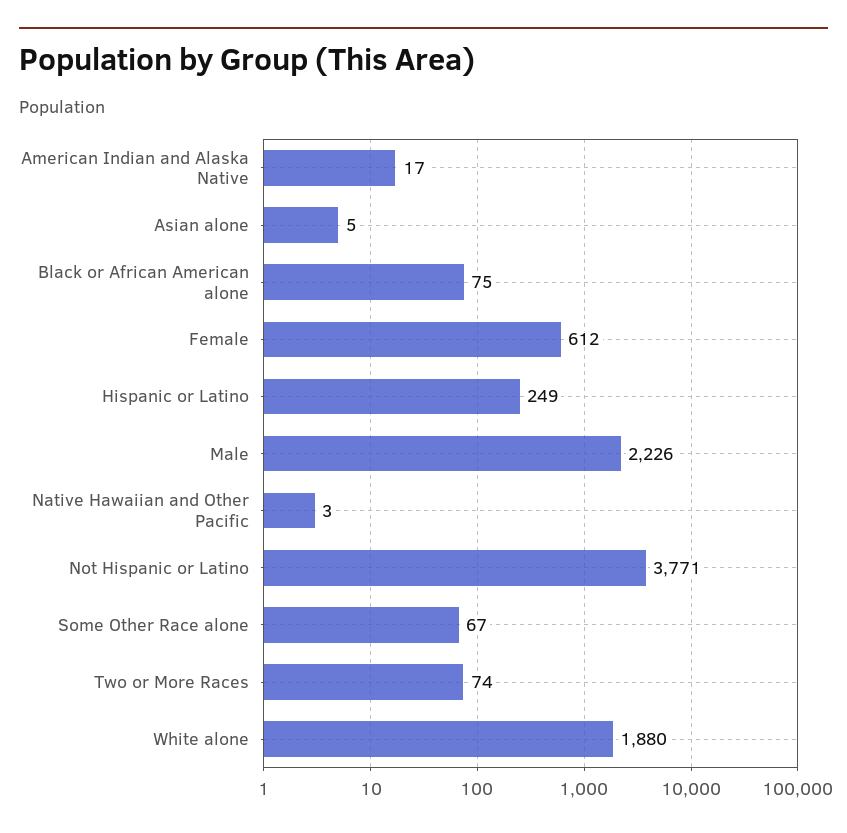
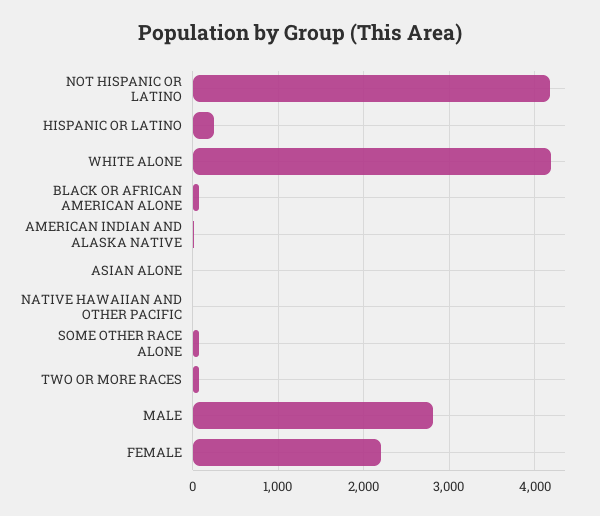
Female: 612 -> 2200
Male: 2226 -> 2800
Not Hispanic or Latino: 3771 -> 4200
White alone: 1880 -> 4200

